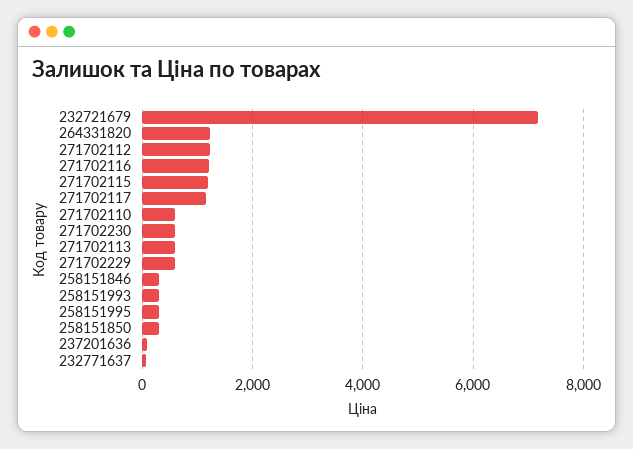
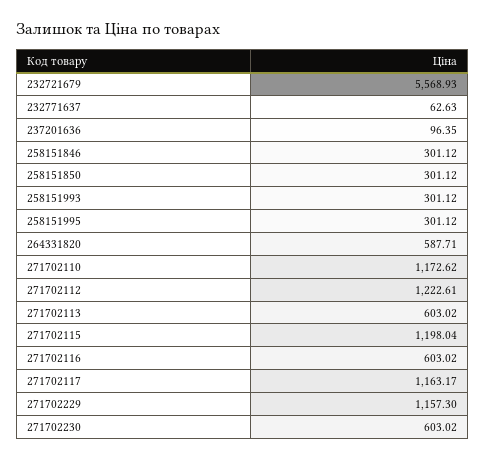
232721679: 7200 -> 5568.93
264331820: 1200 -> 587.71
271702116: 1200 -> 603.02
271702110: 600 -> 1172.62
271702229: 600 -> 1157.3

